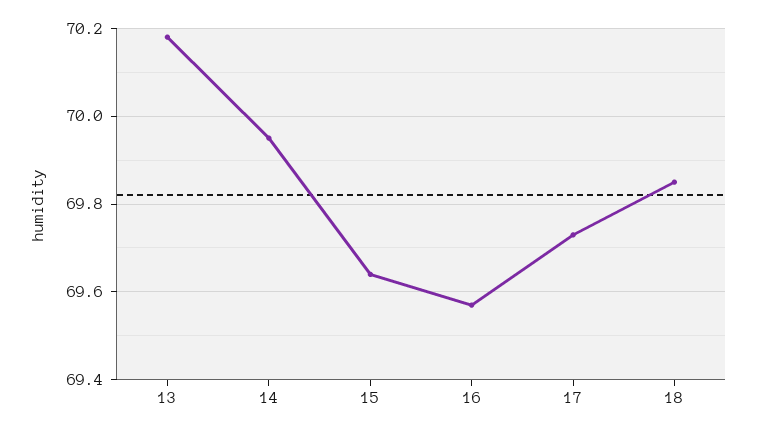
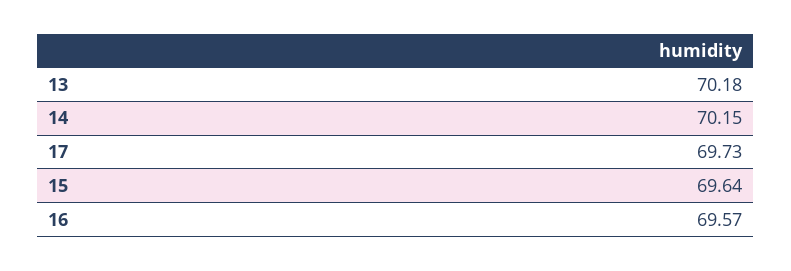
14: 69.95 -> 70.15
18: 69.85 -> none

